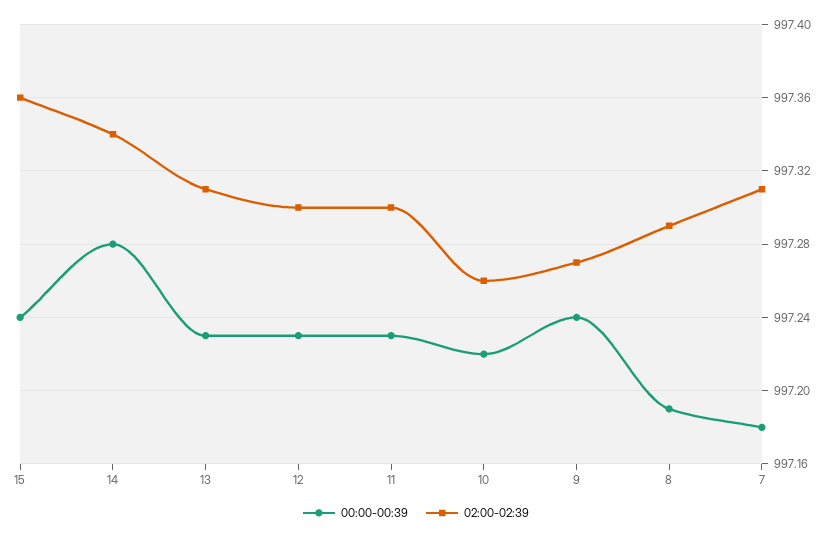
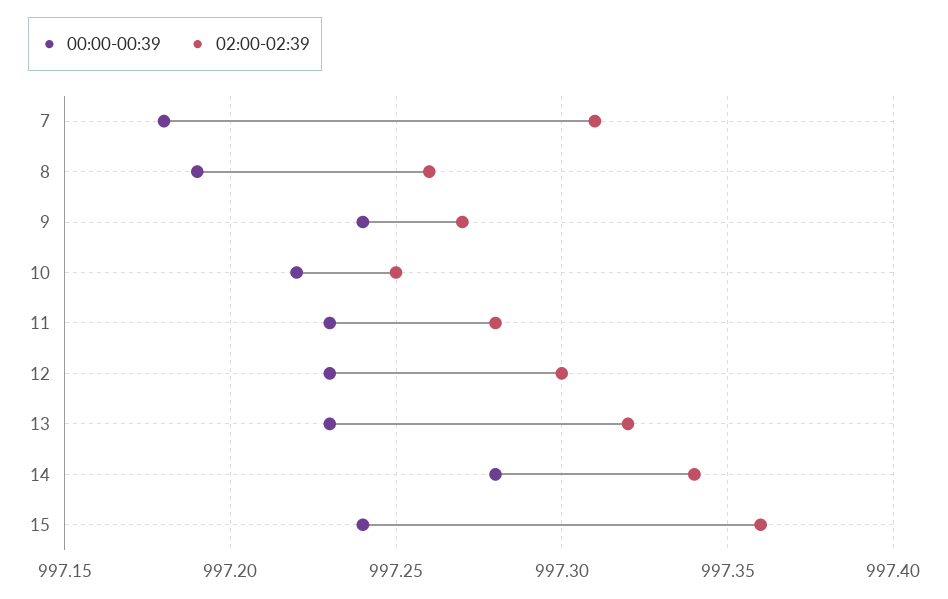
02:00-02:39, 13: 997.31 -> 997.32
02:00-02:39, 11: 997.3 -> 997.28
02:00-02:39, 10: 997.26 -> 997.25
02:00-02:39, 8: 997.29 -> 997.26

